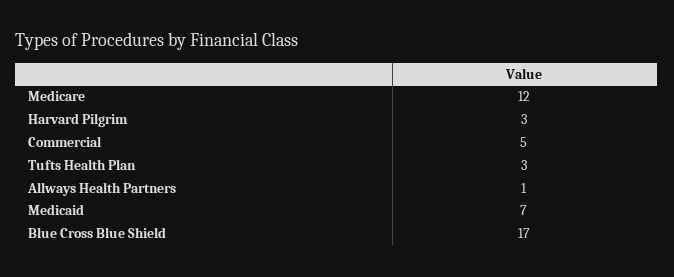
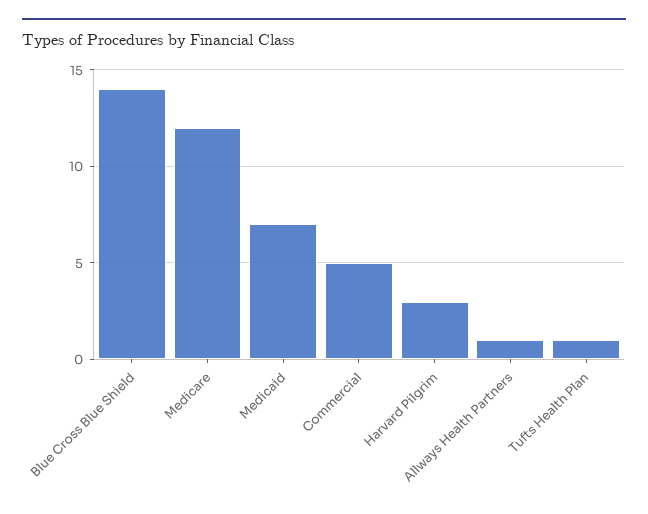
Tufts Health Plan: 3 -> 1
Blue Cross Blue Shield: 17 -> 14

